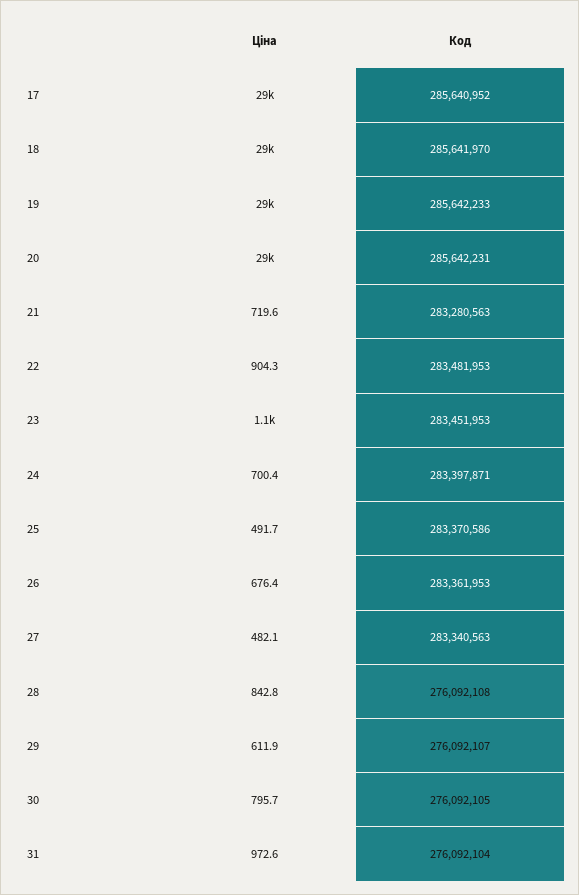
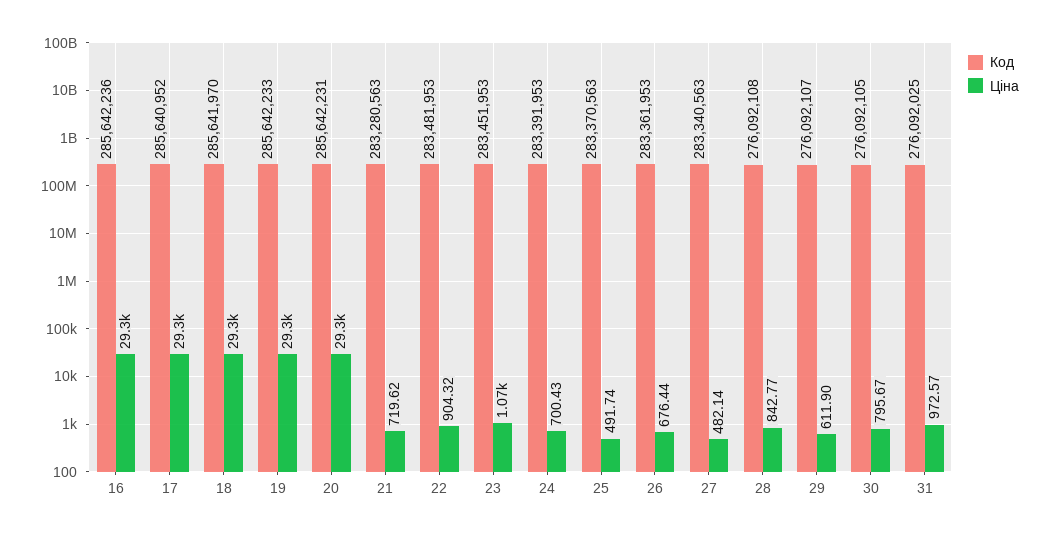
Код, 24: 283397871 -> 283391953
Код, 25: 283370586 -> 283370563
Код, 31: 276092104 -> 276092025
Код, 16: none -> 285642236
Ціна, 16: none -> 29300

